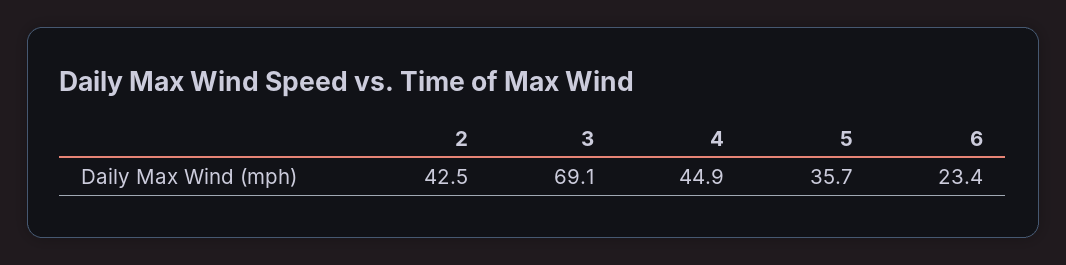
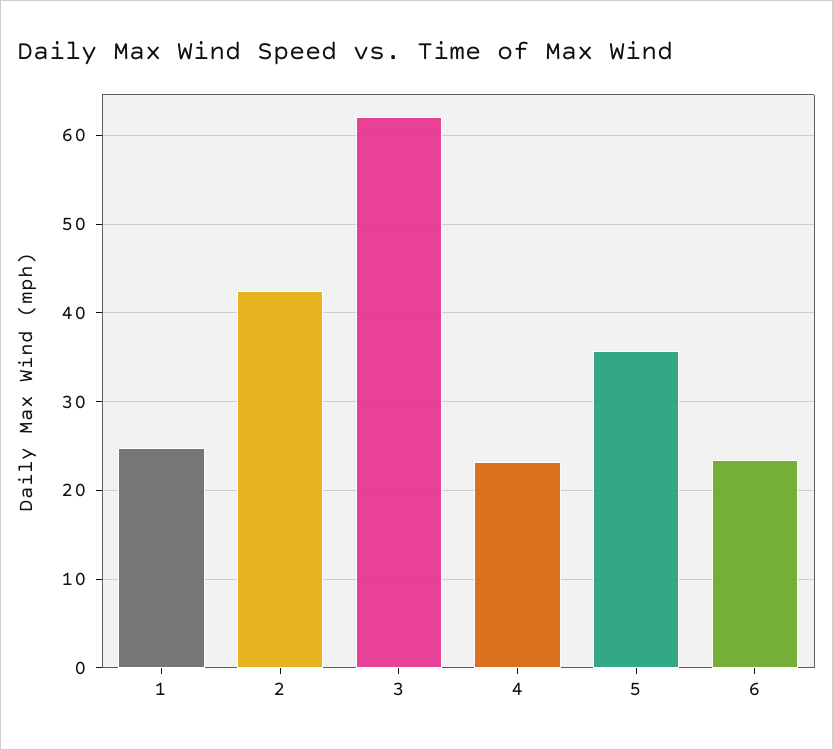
3: 69.1 -> 62
4: 44.9 -> 23
1: none -> 25

